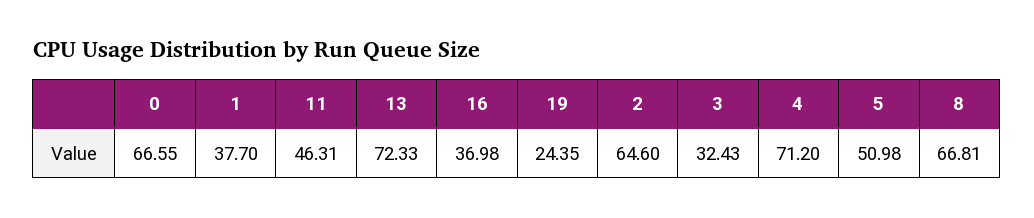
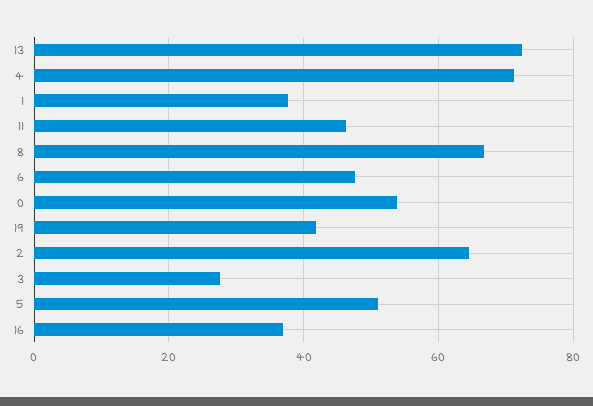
0: 66.55 -> 54
19: 24.35 -> 42
3: 32.43 -> 28
6: none -> 48

